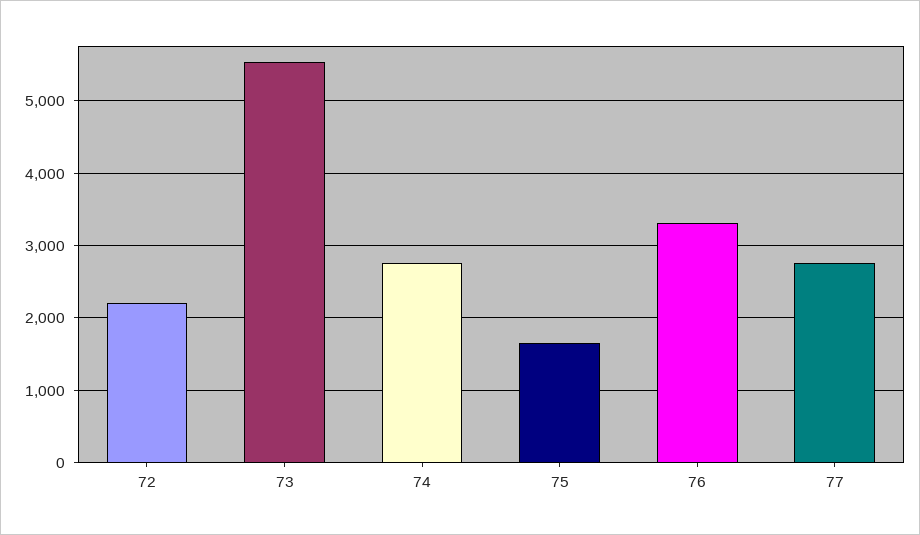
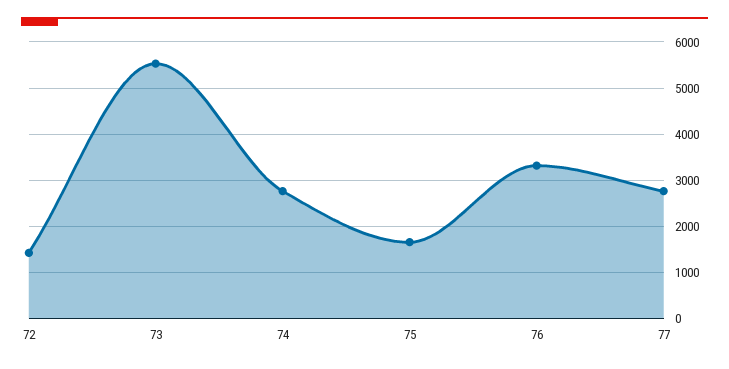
72: 2200 -> 1400

